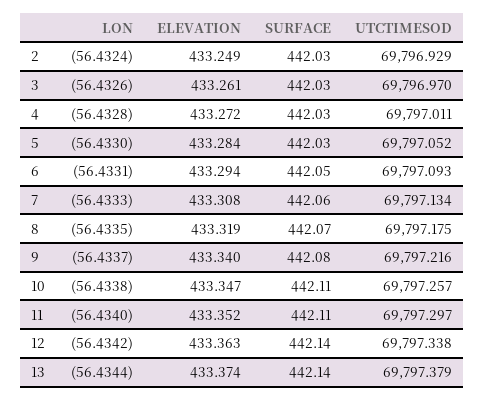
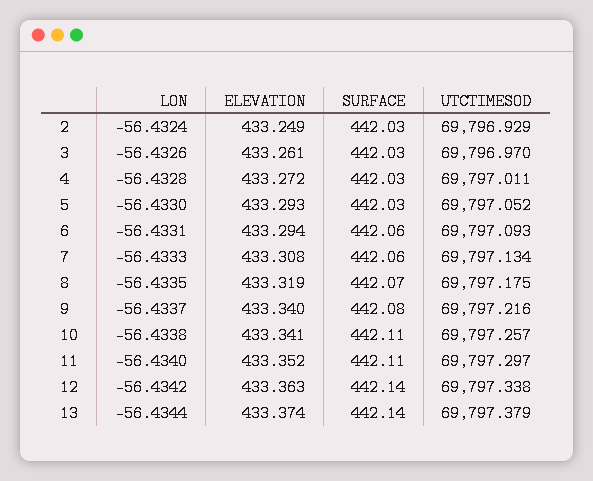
ELEVATION, 5: 433.284 -> 433.293
SURFACE, 6: 442.05 -> 442.06
ELEVATION, 10: 433.347 -> 433.341

